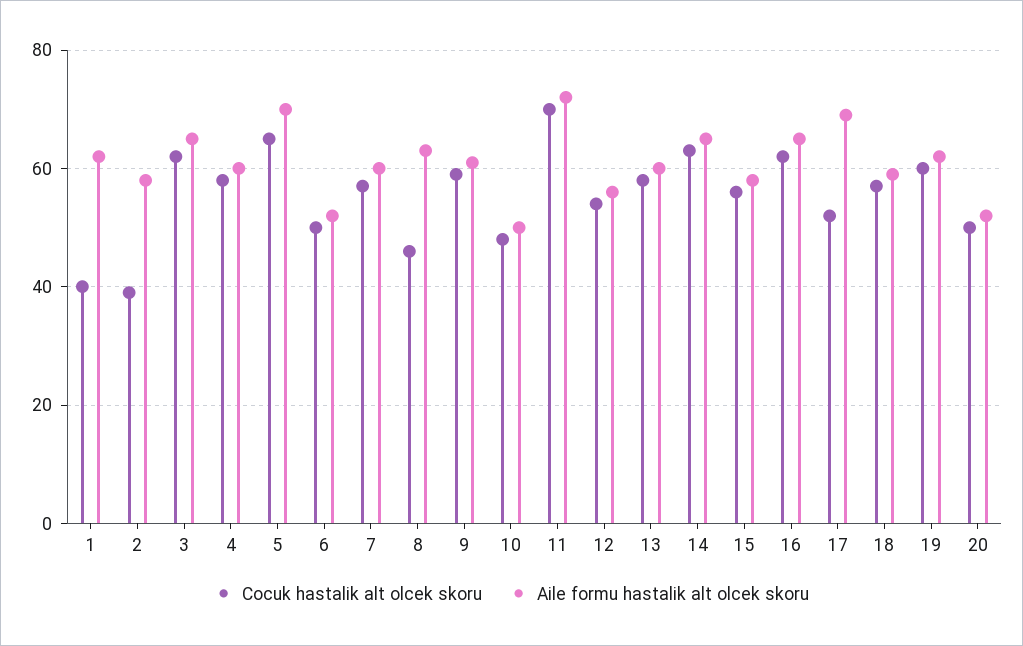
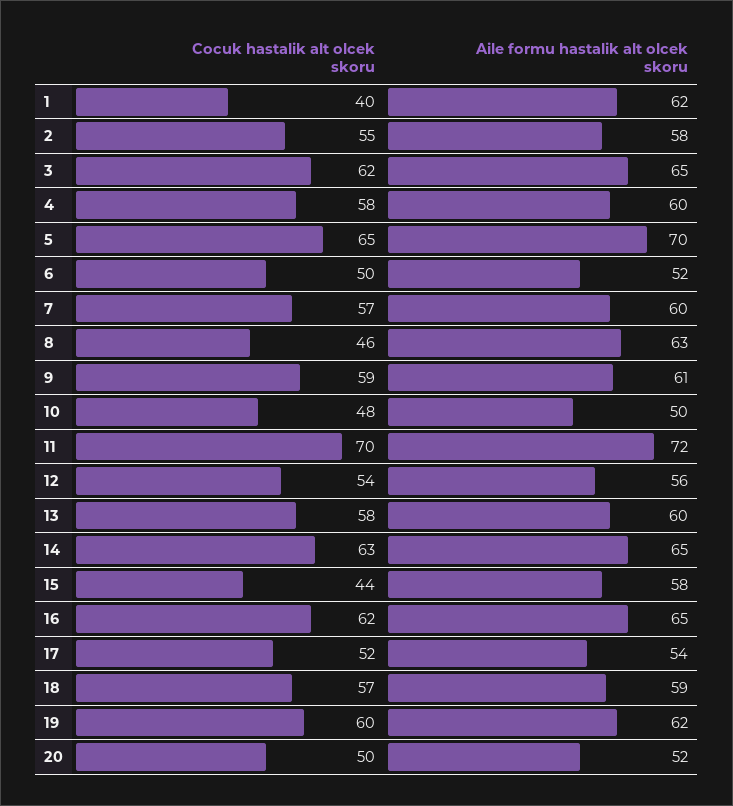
Cocuk hastalik alt olcek skoru, 2: 40 -> 55
Cocuk hastalik alt olcek skoru, 15: 55 -> 44
Aile formu hastalik alt olcek skoru, 17: 70 -> 54

